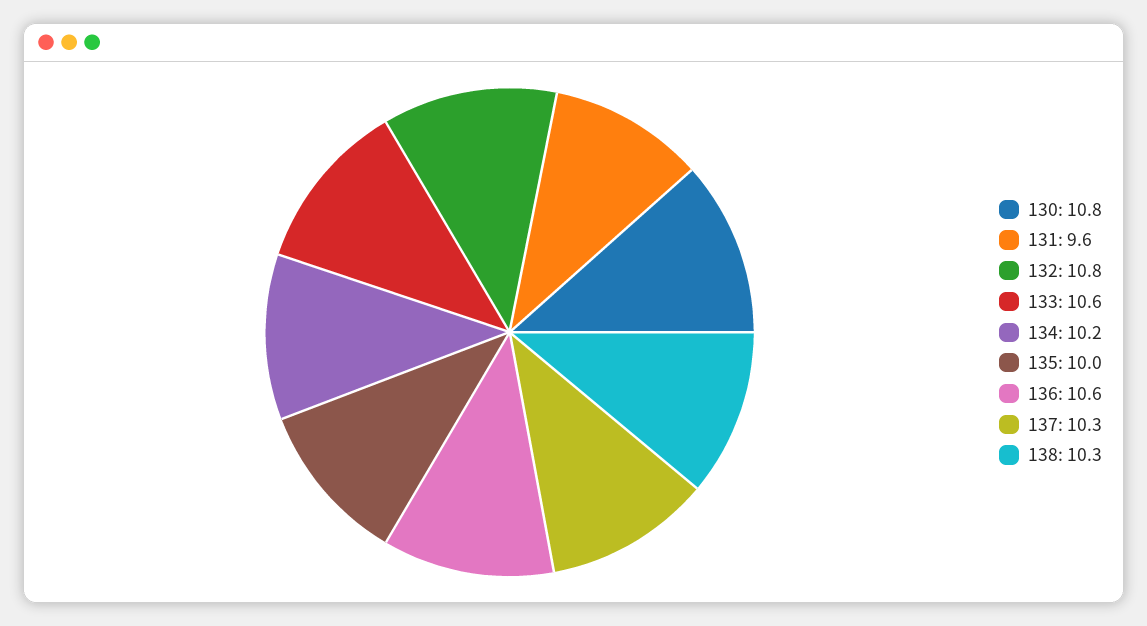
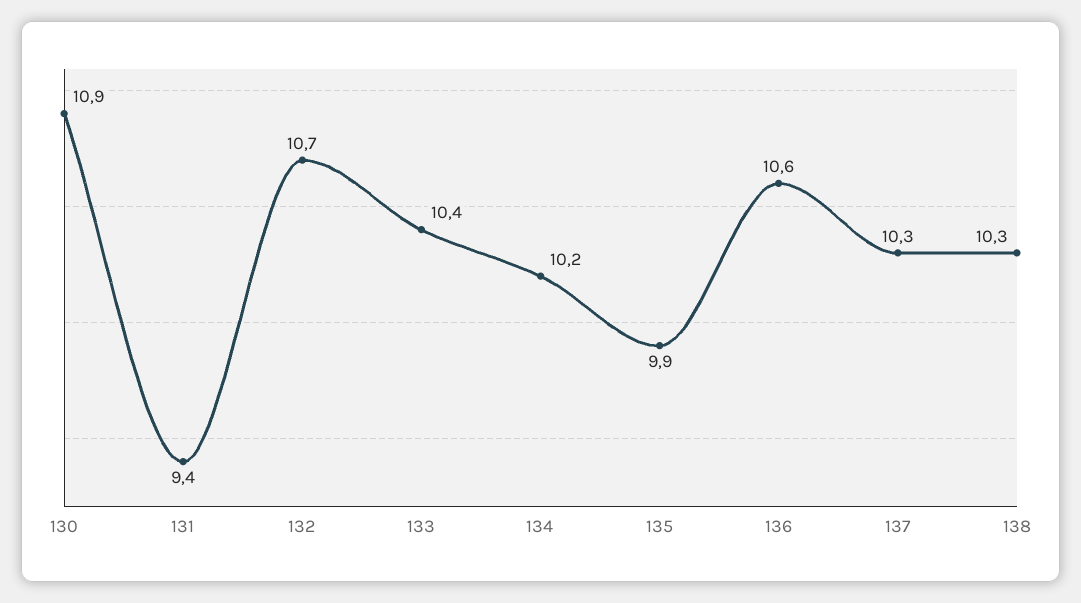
130: 10.8 -> 10.9
131: 9.6 -> 9.4
132: 10.8 -> 10.7
133: 10.6 -> 10.4
135: 10 -> 9.9

